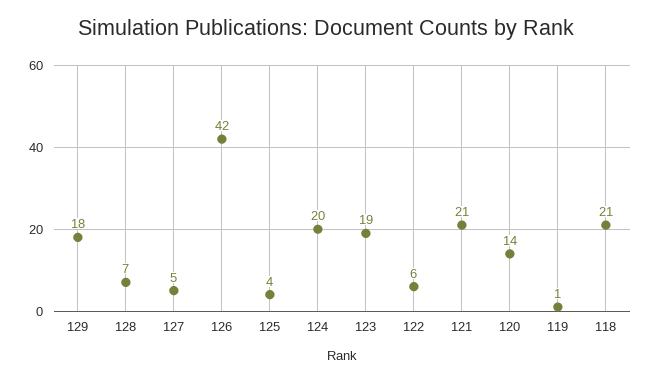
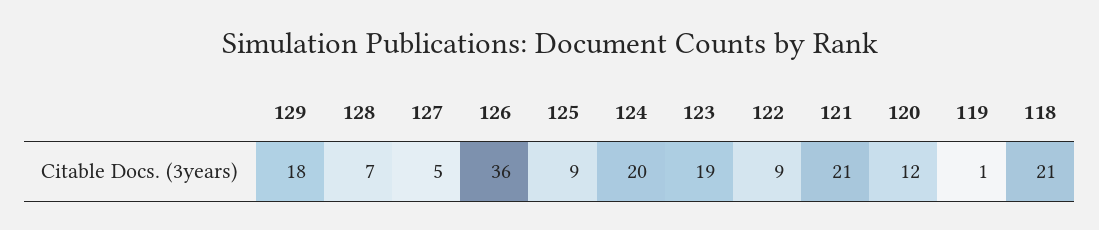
126: 42 -> 36
125: 4 -> 9
122: 6 -> 9
120: 14 -> 12

